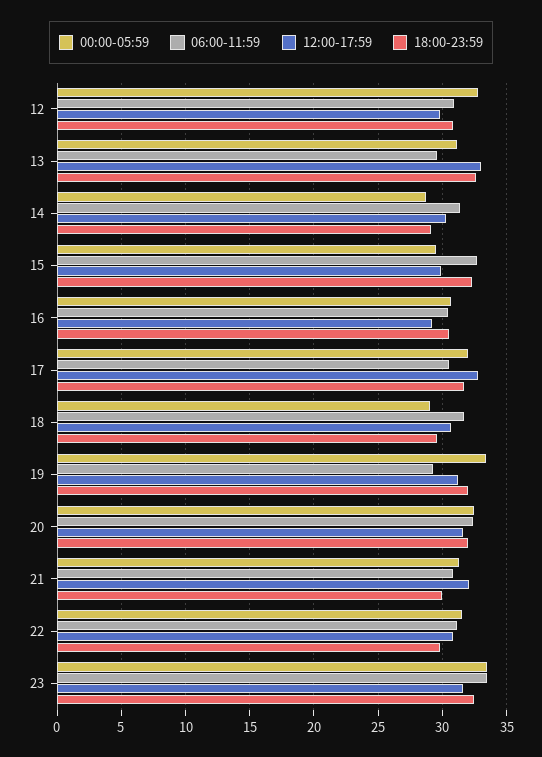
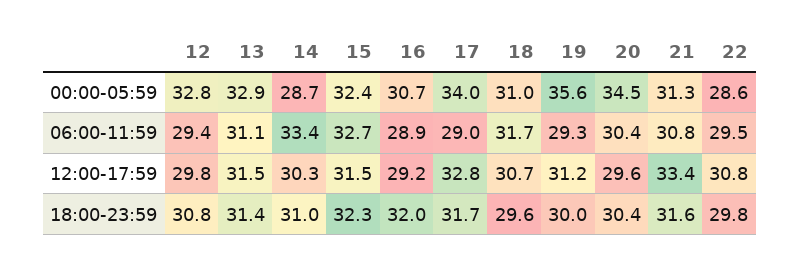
06:00-11:59, 12: 31 -> 29.4
00:00-05:59, 13: 31 -> 32.9
06:00-11:59, 13: 29.5 -> 31.1
12:00-17:59, 13: 33 -> 31.5
18:00-23:59, 13: 32.5 -> 31.4
06:00-11:59, 14: 31.5 -> 33.4
18:00-23:59, 14: 29 -> 31
00:00-05:59, 15: 29.5 -> 32.4
12:00-17:59, 15: 30 -> 31.5
06:00-11:59, 16: 30.5 -> 28.9
18:00-23:59, 16: 30.5 -> 32
00:00-05:59, 17: 32 -> 34
06:00-11:59, 17: 30.5 -> 29
00:00-05:59, 18: 29 -> 31
00:00-05:59, 19: 33.5 -> 35.6
18:00-23:59, 19: 32 -> 30
00:00-05:59, 20: 32.5 -> 34.5
06:00-11:59, 20: 32.5 -> 30.4
12:00-17:59, 20: 31.5 -> 29.6
18:00-23:59, 20: 32 -> 30.4
12:00-17:59, 21: 32 -> 33.4
18:00-23:59, 21: 30 -> 31.6
00:00-05:59, 22: 31.5 -> 28.6
06:00-11:59, 22: 31 -> 29.5
00:00-05:59, 23: 33.5 -> none
06:00-11:59, 23: 33.5 -> none
12:00-17:59, 23: 31.5 -> none
18:00-23:59, 23: 32.5 -> none

